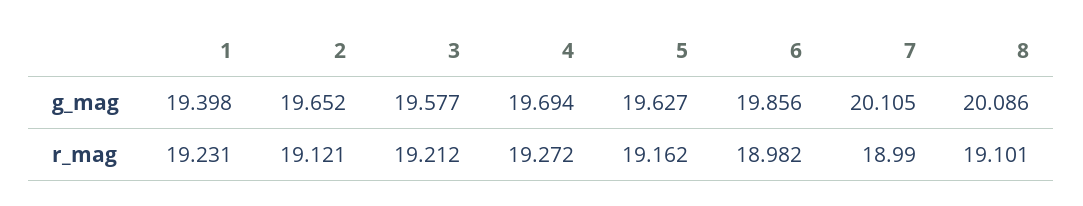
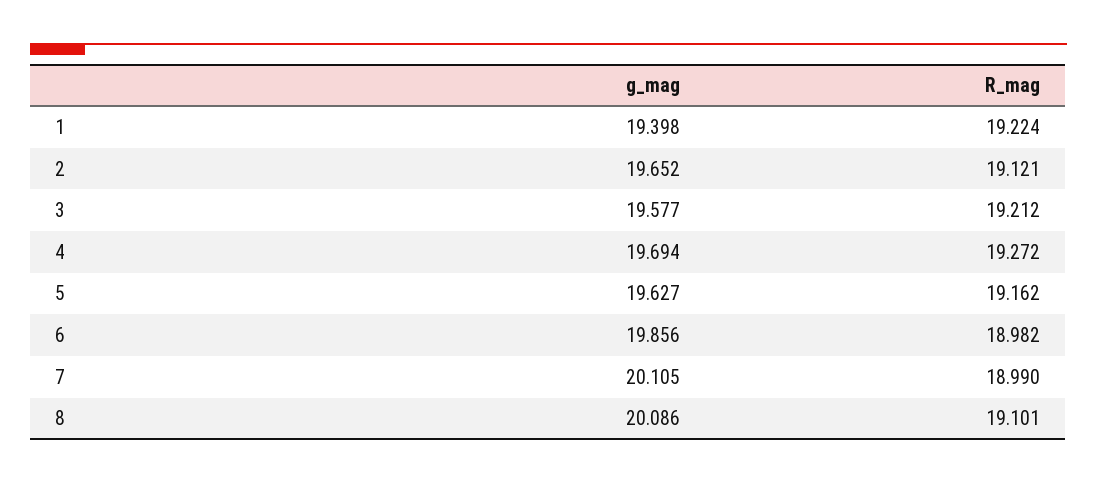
1, r_mag: 19.231 -> 19.224

